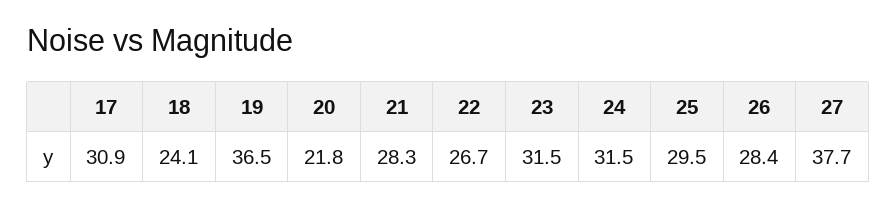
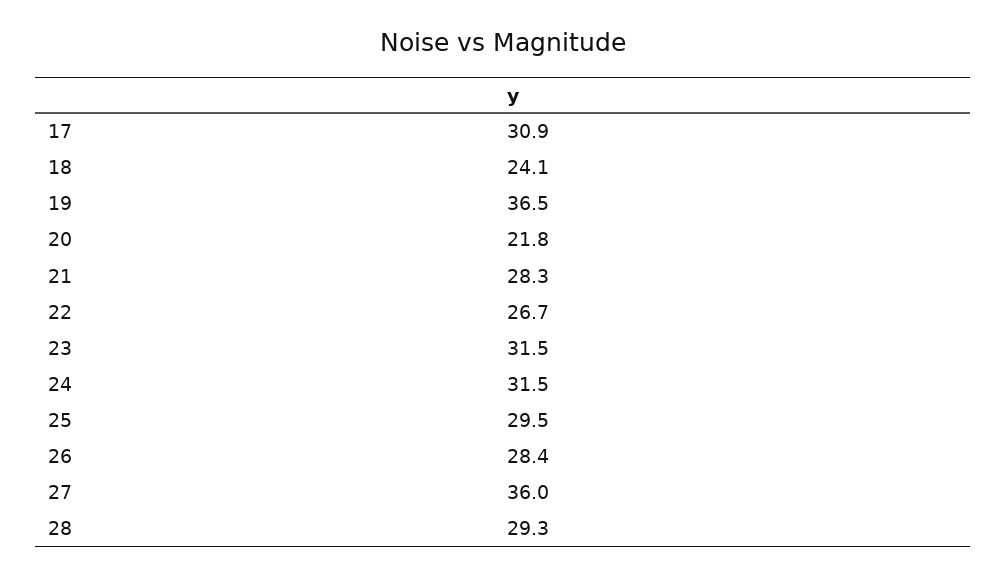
27: 37.7 -> 36
28: none -> 29.3

